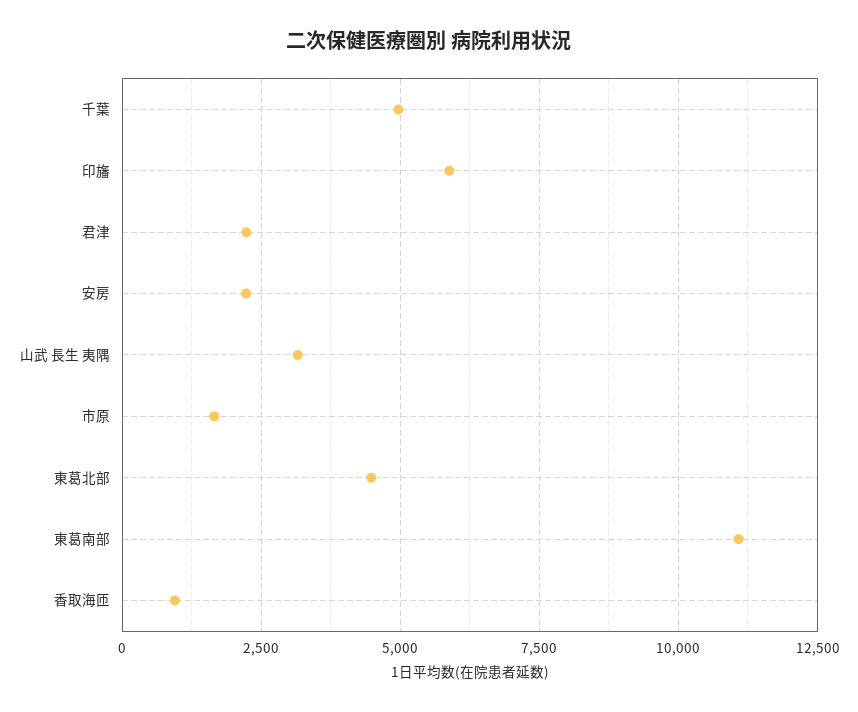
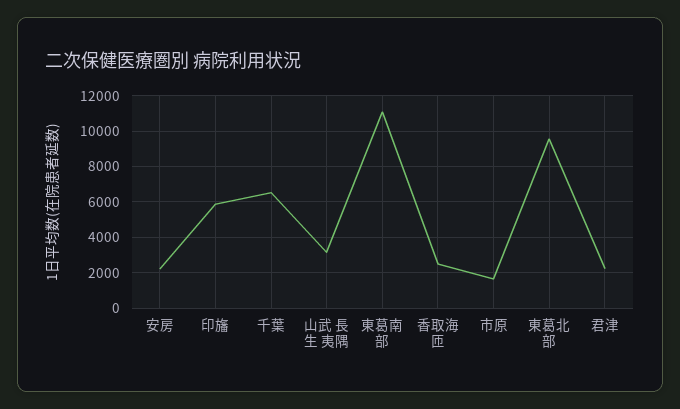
千葉: 5000 -> 6500
東葛北部: 4500 -> 9500
香取海匝: 1000 -> 2500

